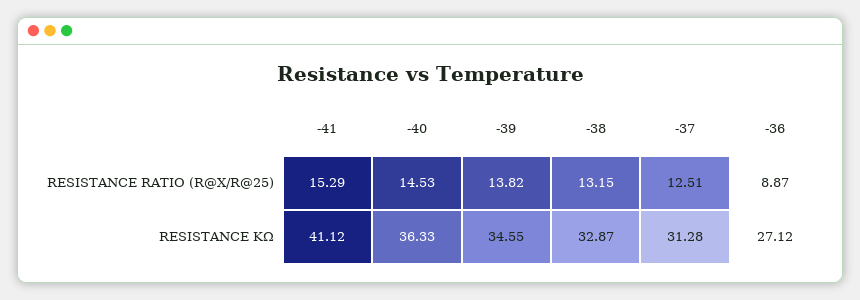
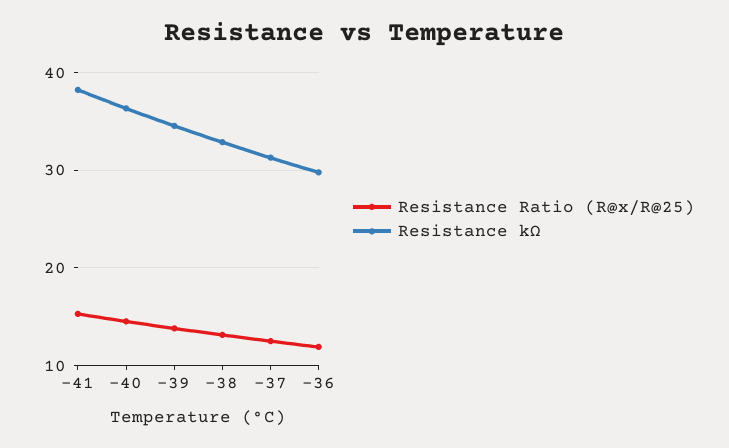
RESISTANCE RATIO (R@X/R@25), -36: 8.87 -> 12
RESISTANCE KΩ, -41: 41.12 -> 38
RESISTANCE KΩ, -36: 27.12 -> 30

